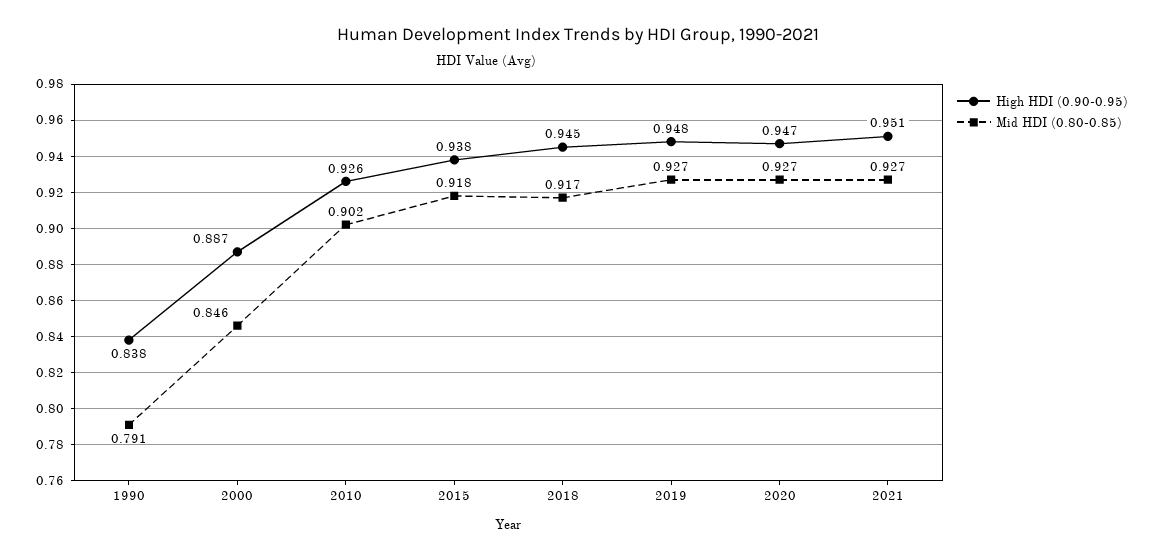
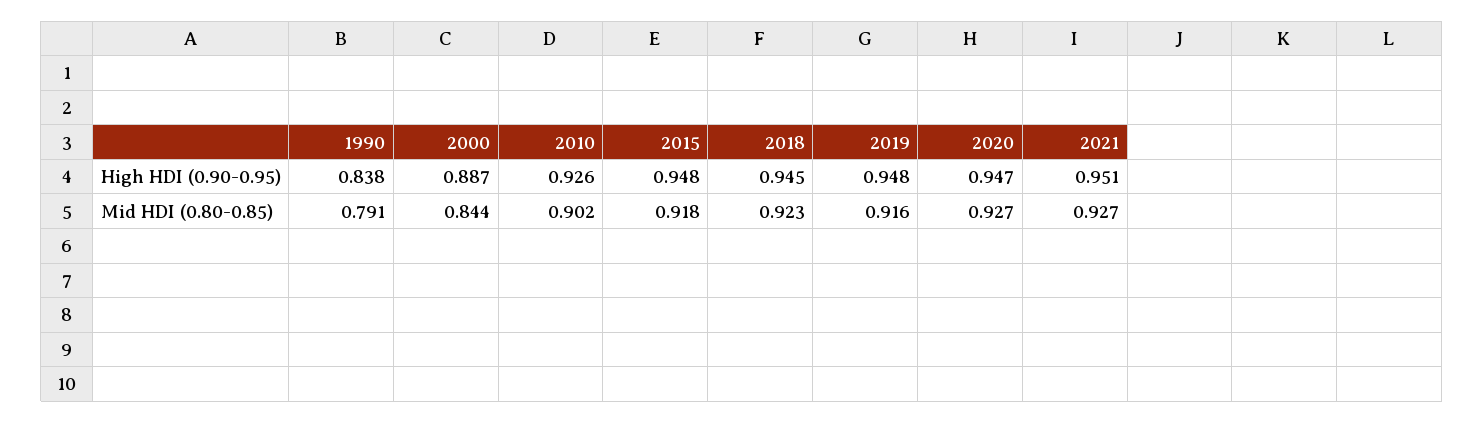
Mid HDI (0.80-0.85), 2000: 0.846 -> 0.844
High HDI (0.90-0.95), 2015: 0.938 -> 0.948
Mid HDI (0.80-0.85), 2018: 0.917 -> 0.923
Mid HDI (0.80-0.85), 2019: 0.927 -> 0.916

